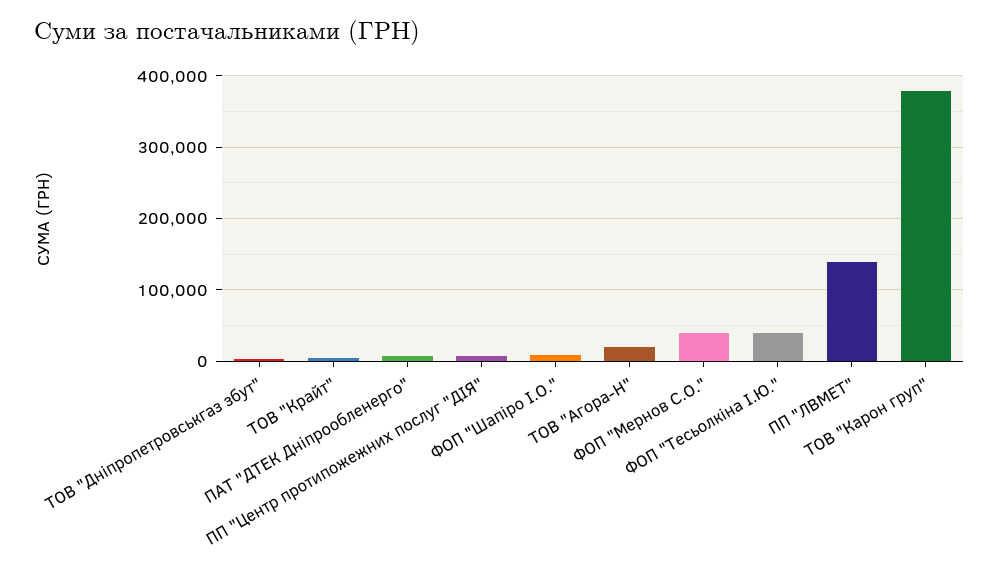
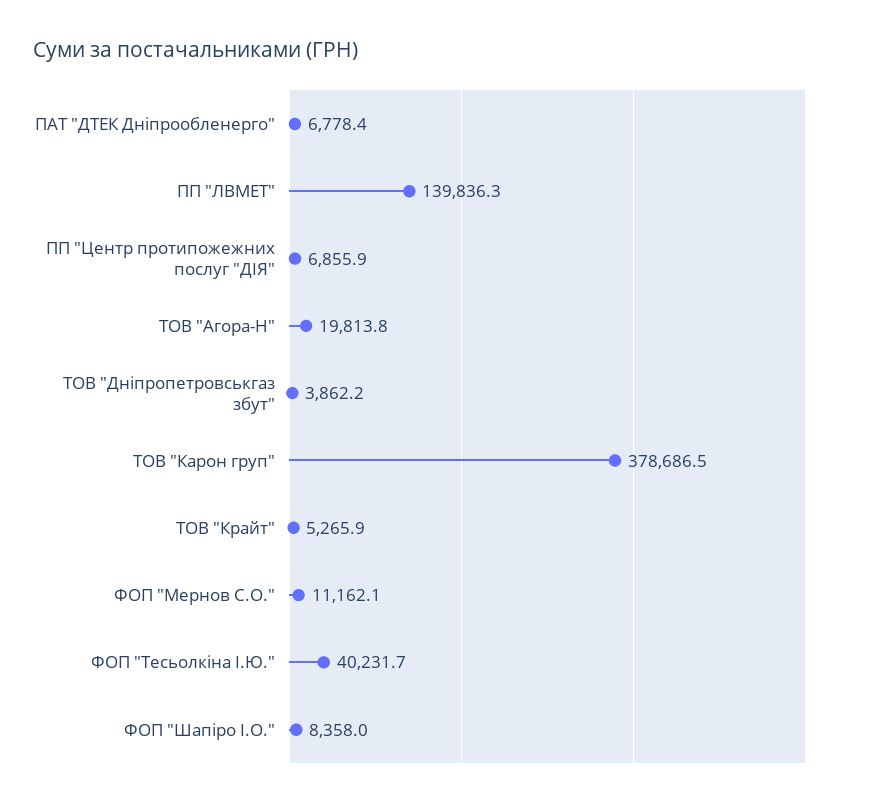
ФОП "Мернов С.О.": 40000 -> 11162.1

